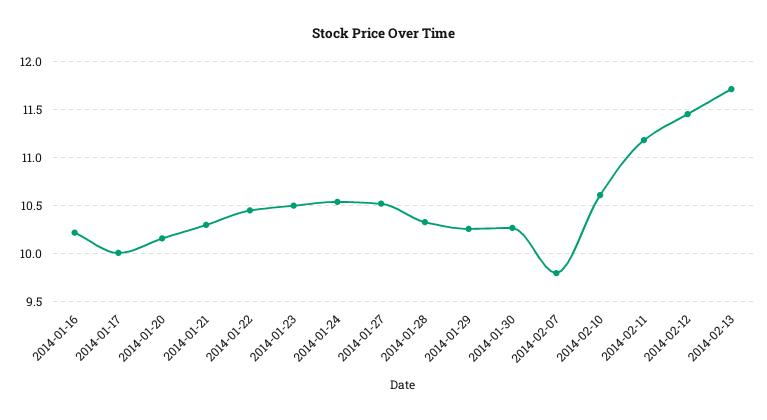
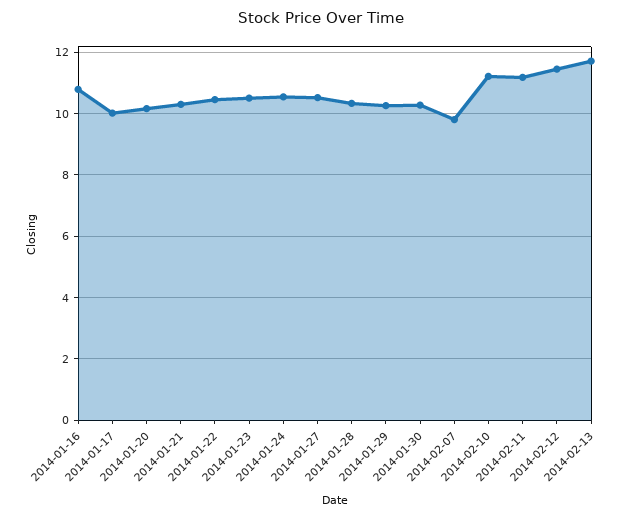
2014-01-16: 10.2 -> 10.8
2014-02-10: 10.6 -> 11.2

